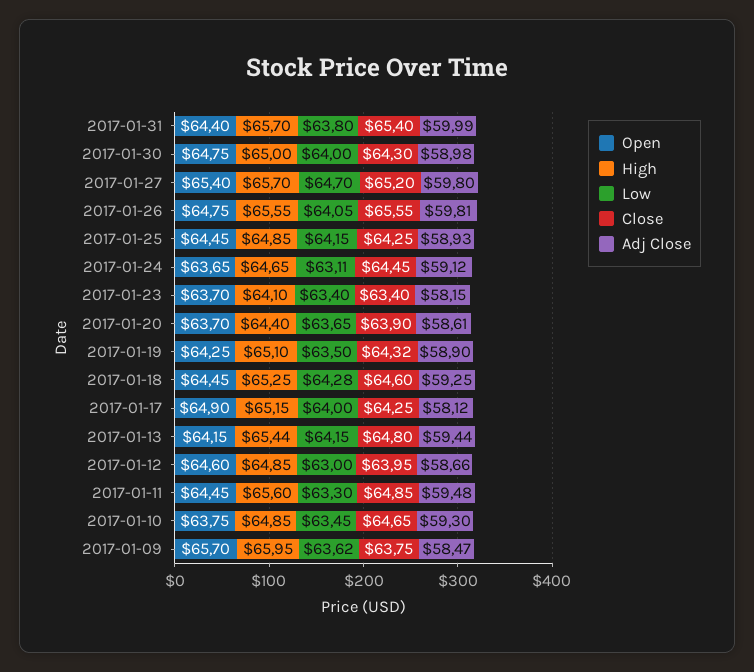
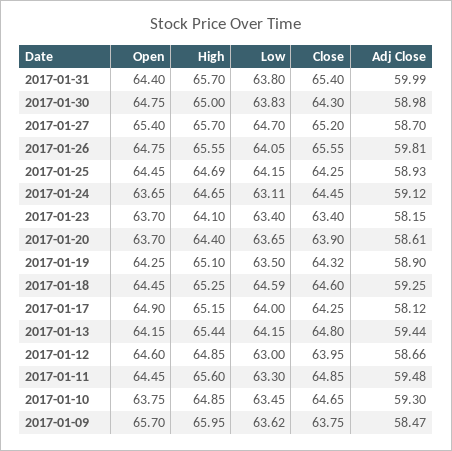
Low, 2017-01-30: 64 -> 63.83
Adj Close, 2017-01-27: 59.8 -> 58.7
High, 2017-01-25: 64.85 -> 64.69
Low, 2017-01-18: 64.28 -> 64.59

